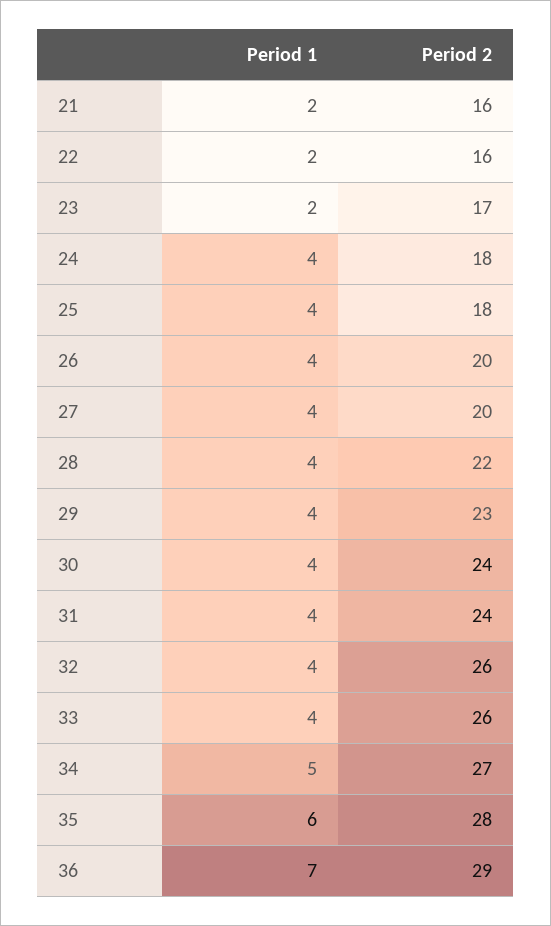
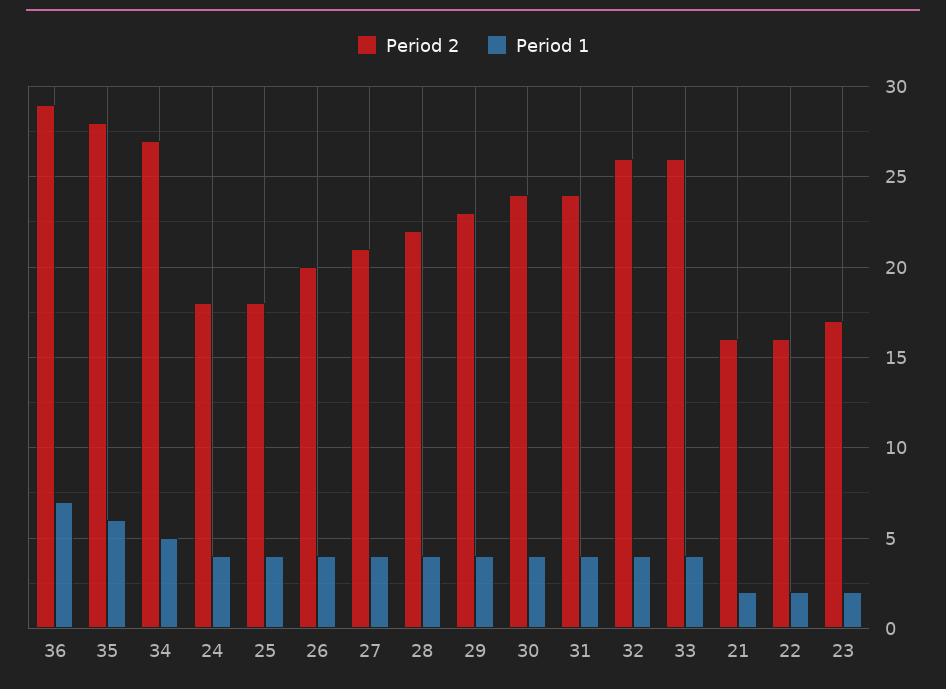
Period 2, 27: 20 -> 21

